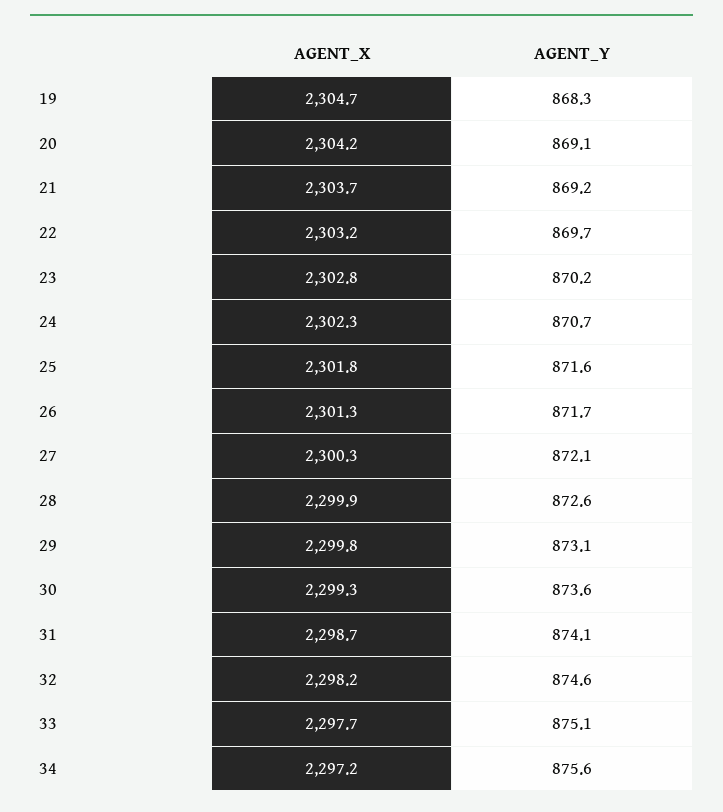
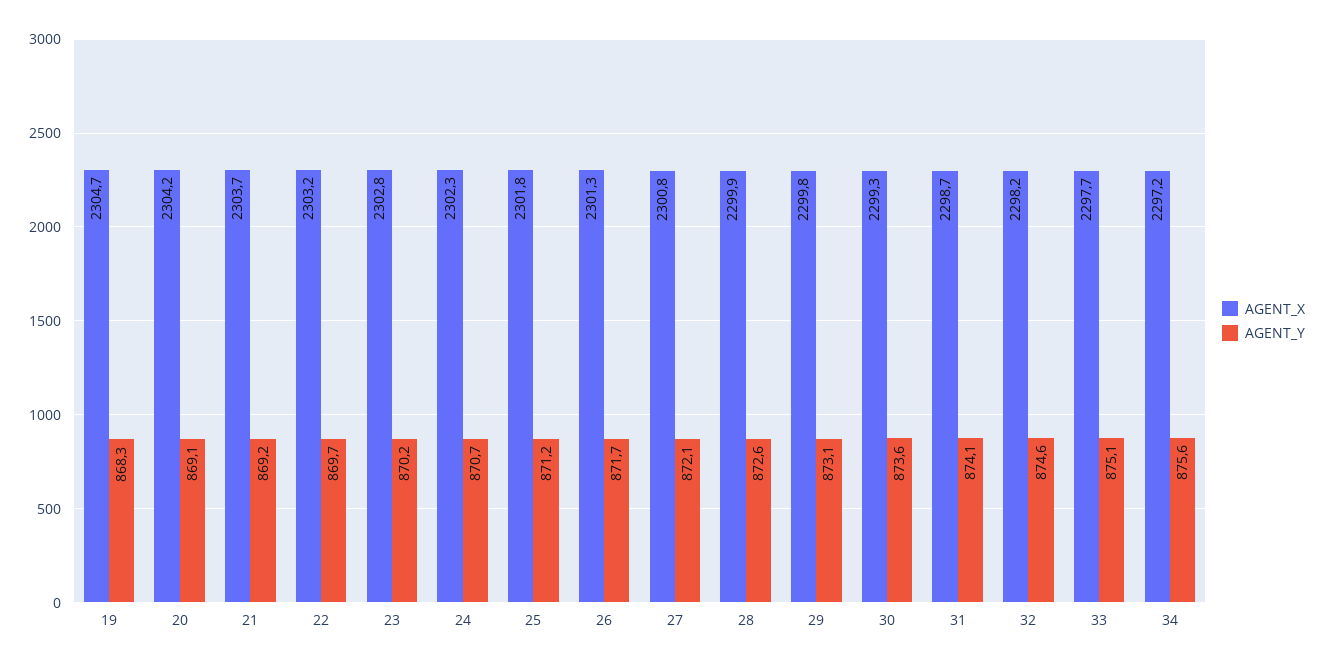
AGENT_Y, 25: 871.6 -> 871.2
AGENT_X, 27: 2300.3 -> 2300.8

